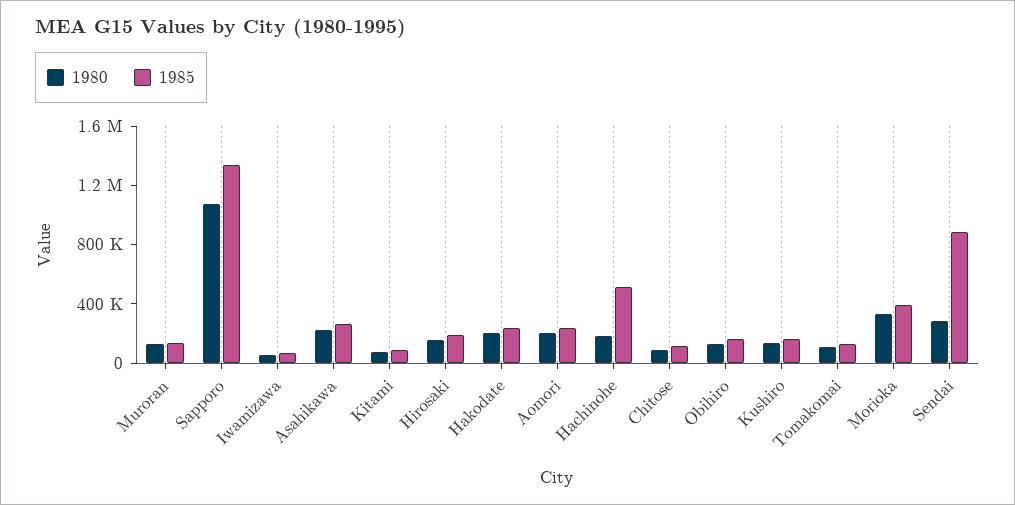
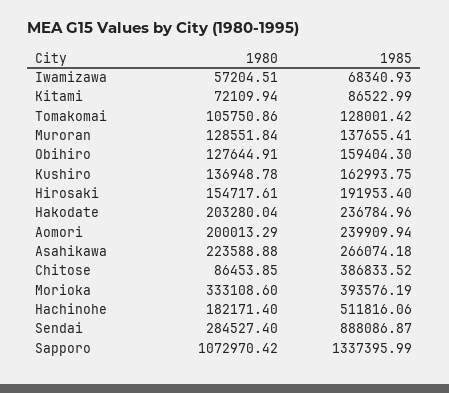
1985, Chitose: 100000 -> 386833.52

